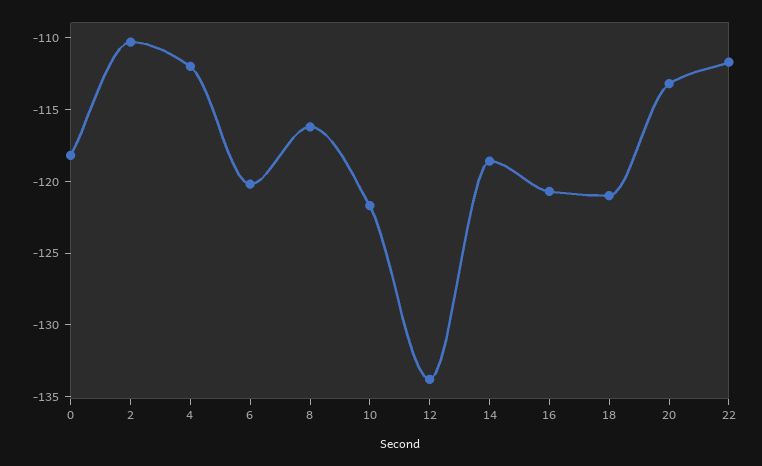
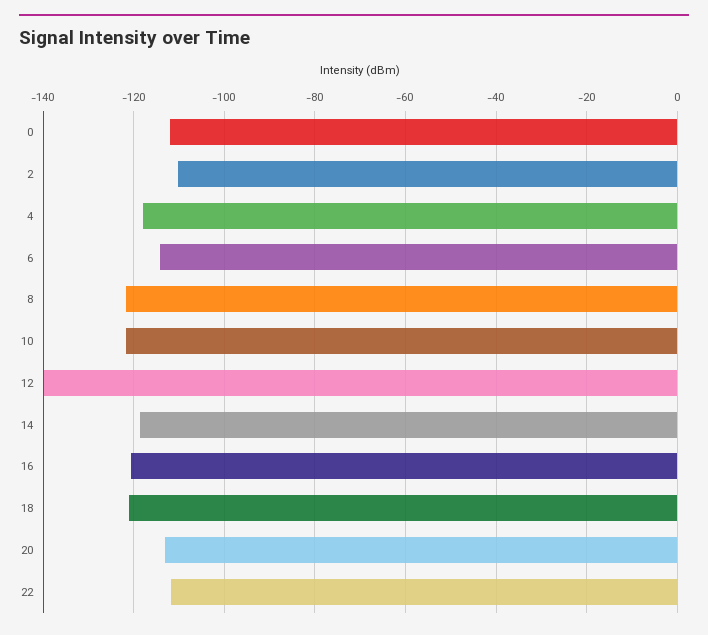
0: -118 -> -112
4: -112 -> -118
6: -120 -> -114
8: -116 -> -122
12: -134 -> -140

